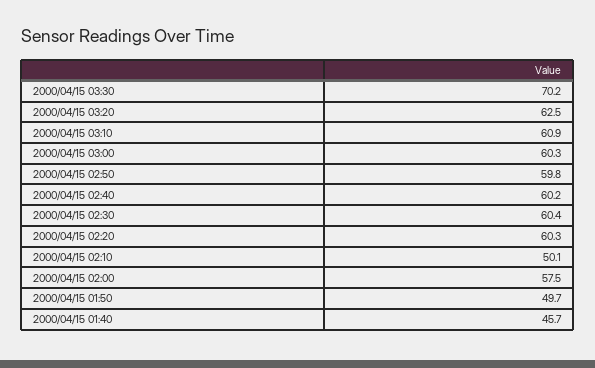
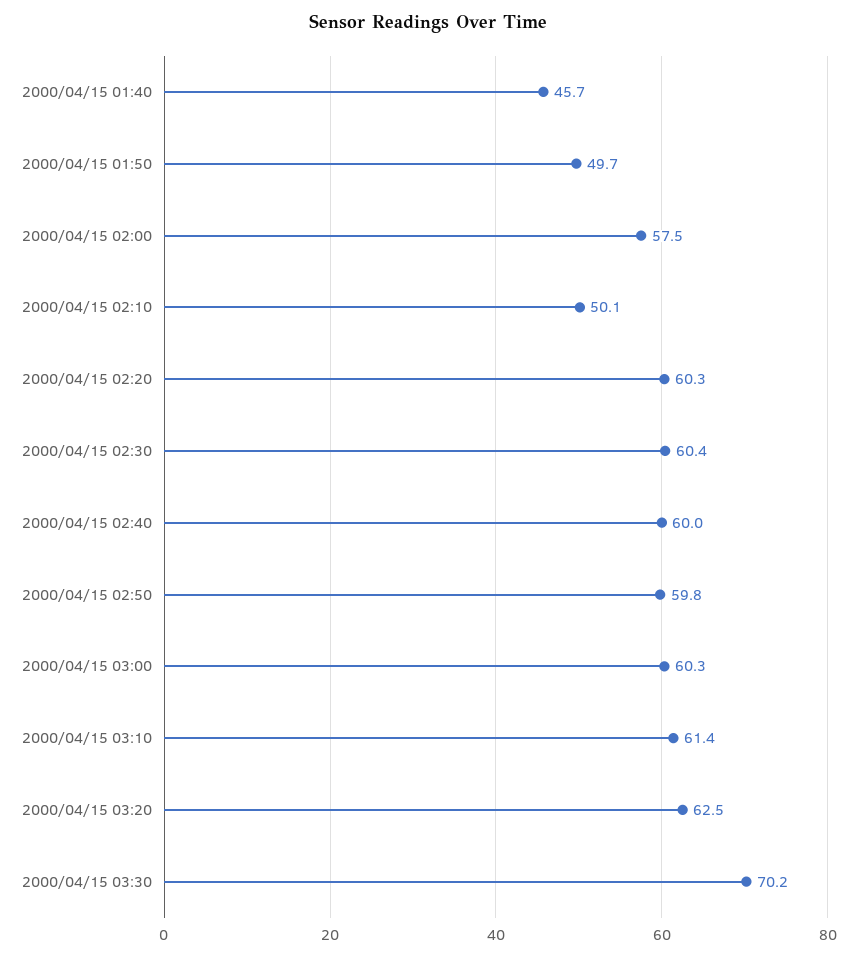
2000/04/15 03:10: 60.9 -> 61.4
2000/04/15 02:40: 60.2 -> 60

